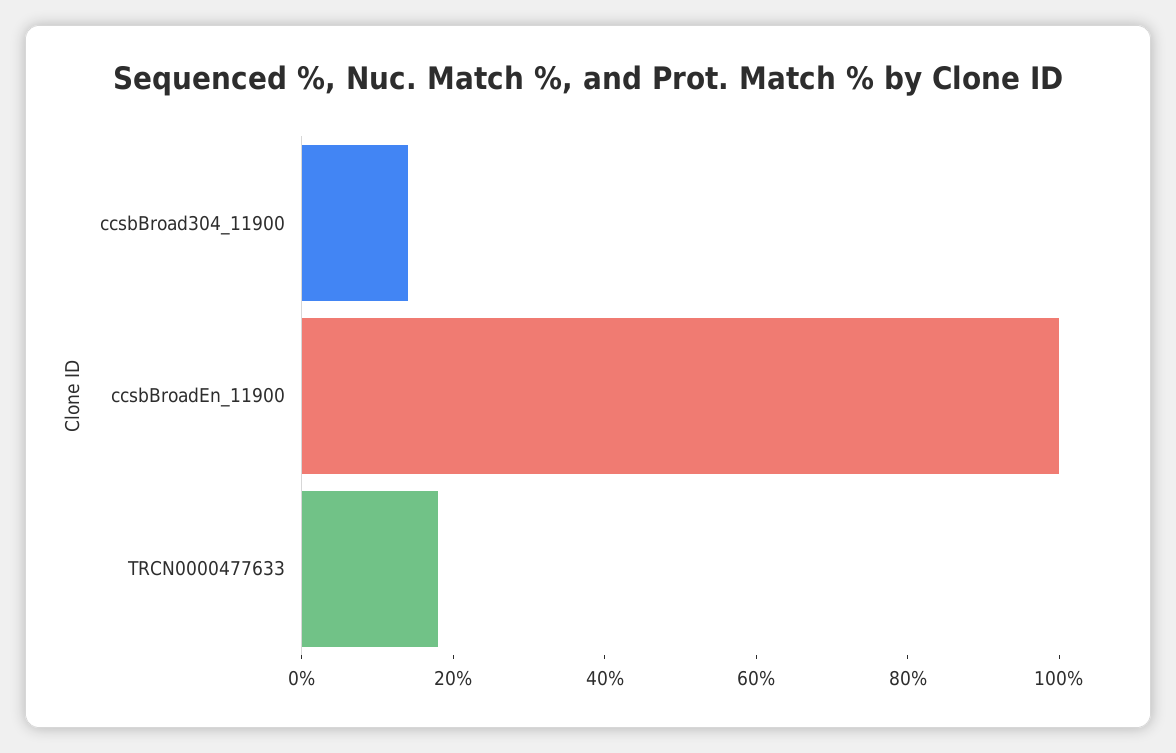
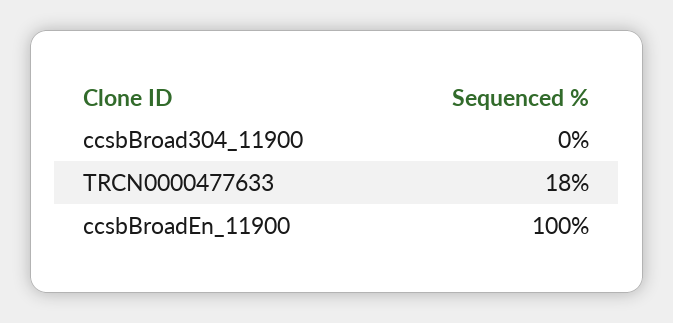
ccsbBroad304_11900: 15 -> 0

